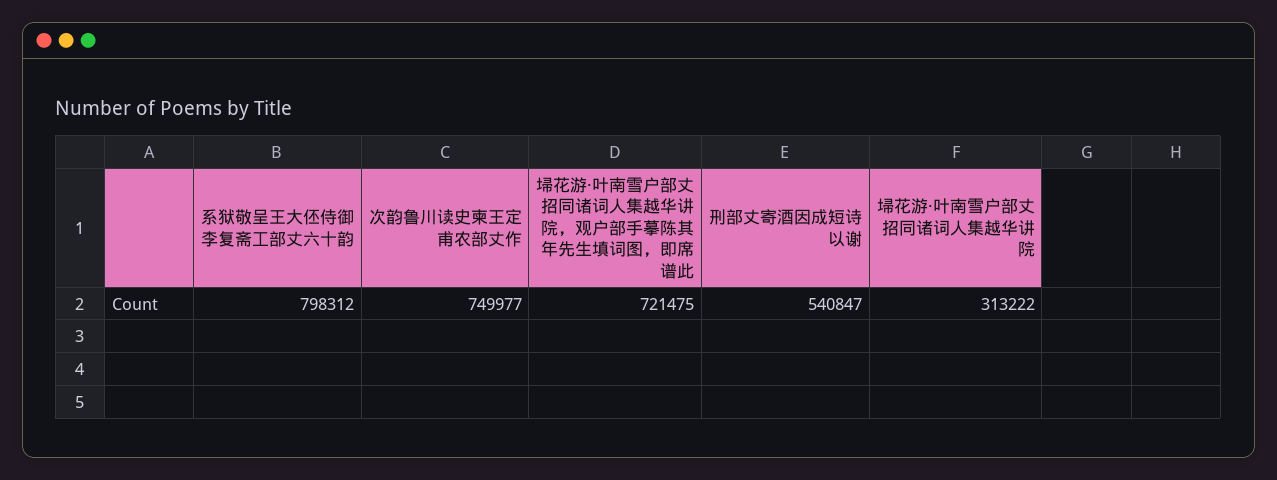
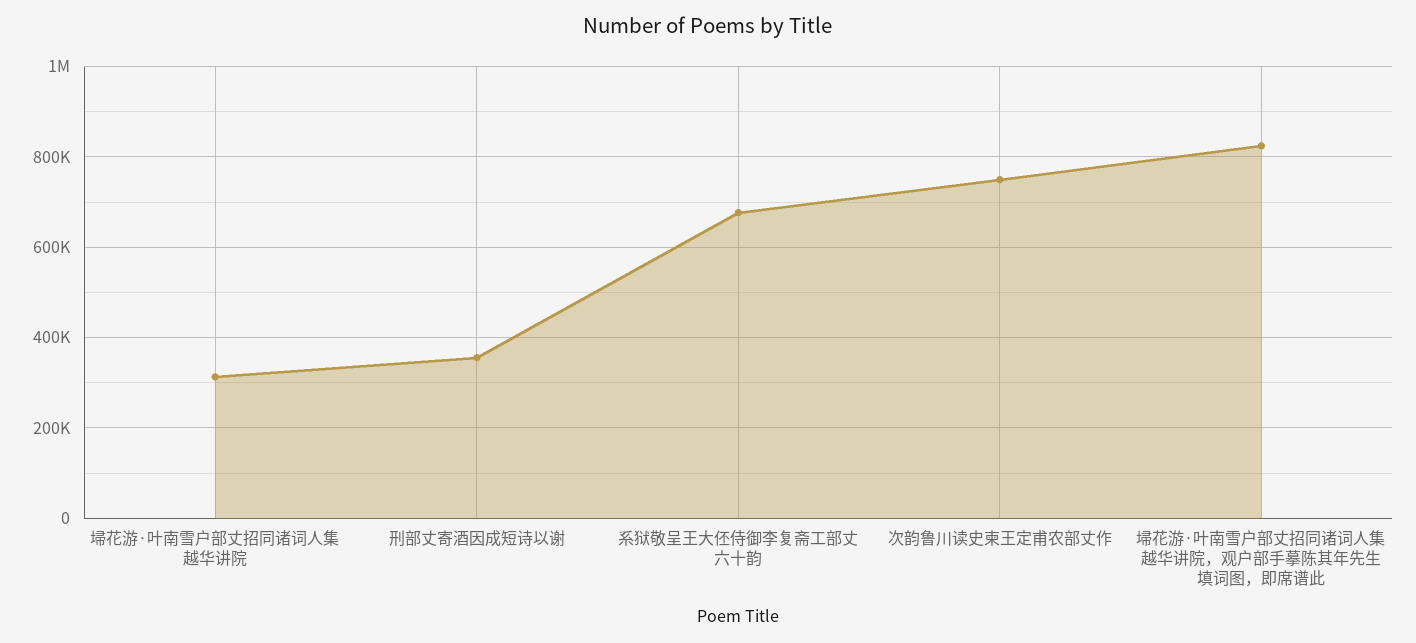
系狱敬呈王大伾侍御李复斋工部丈六十韵: 798312 -> 680000
埽花游·叶南雪户部丈招同诸词人集越华讲院，观户部手摹陈其年先生填词图，即席谱此: 721475 -> 820000
刑部丈寄酒因成短诗以谢: 540847 -> 360000

